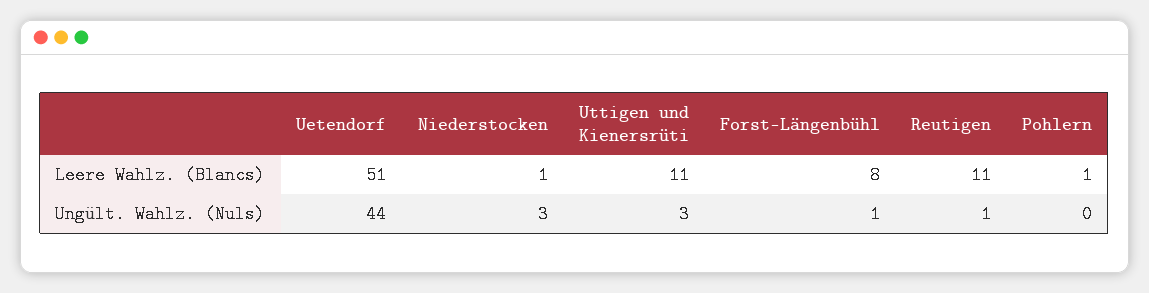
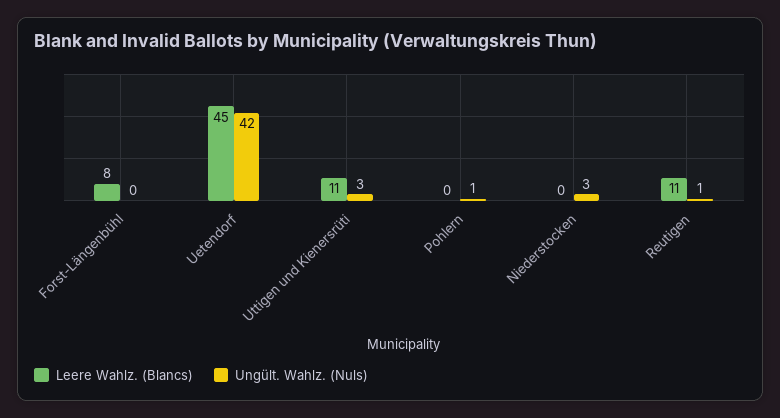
Leere Wahlz. (Blancs), Uetendorf: 51 -> 45
Leere Wahlz. (Blancs), Niederstocken: 1 -> 0
Leere Wahlz. (Blancs), Pohlern: 1 -> 0
Ungült. Wahlz. (Nuls), Uetendorf: 44 -> 42
Ungült. Wahlz. (Nuls), Forst-Längenbühl: 1 -> 0
Ungült. Wahlz. (Nuls), Pohlern: 0 -> 1

